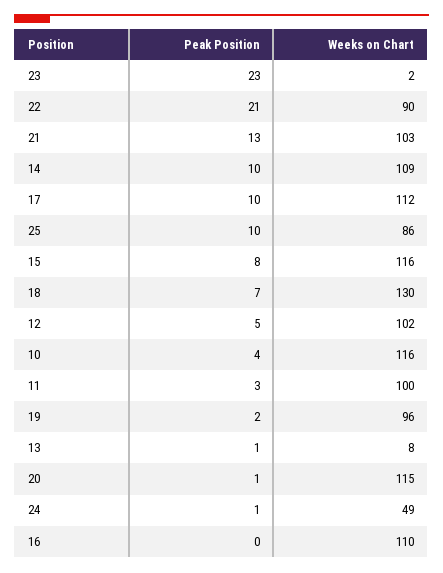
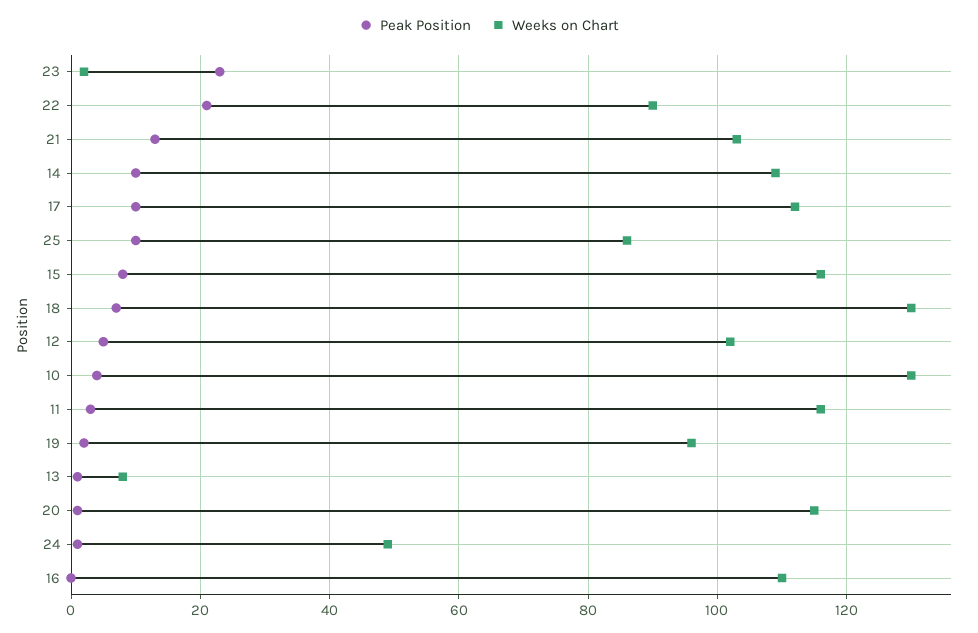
Weeks on Chart, 10: 116 -> 130
Weeks on Chart, 11: 100 -> 115

